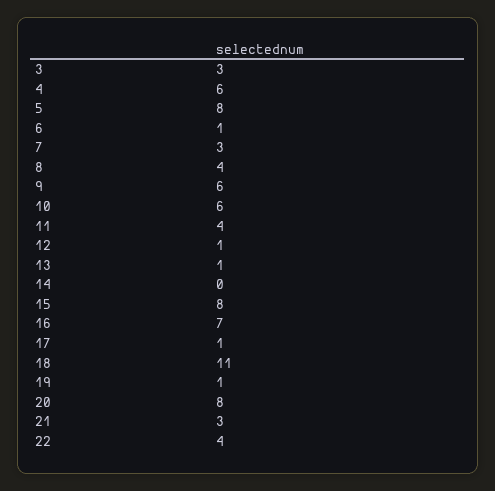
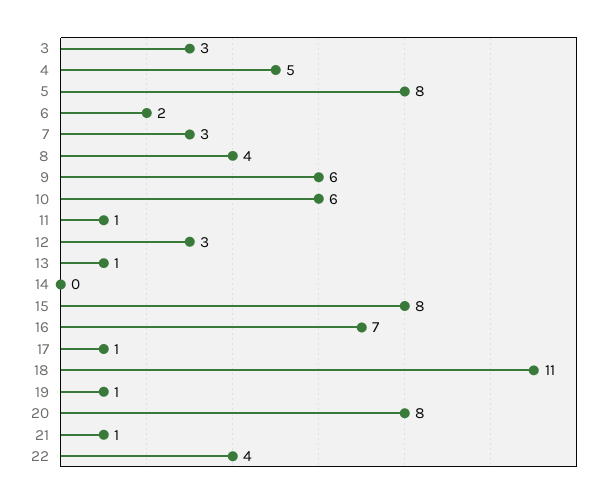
4: 6 -> 5
6: 1 -> 2
11: 4 -> 1
12: 1 -> 3
21: 3 -> 1

